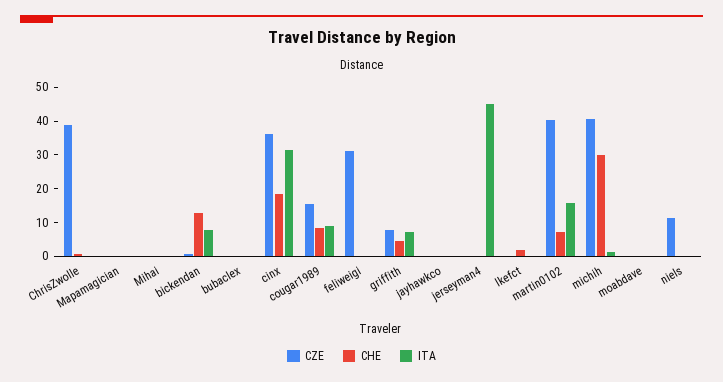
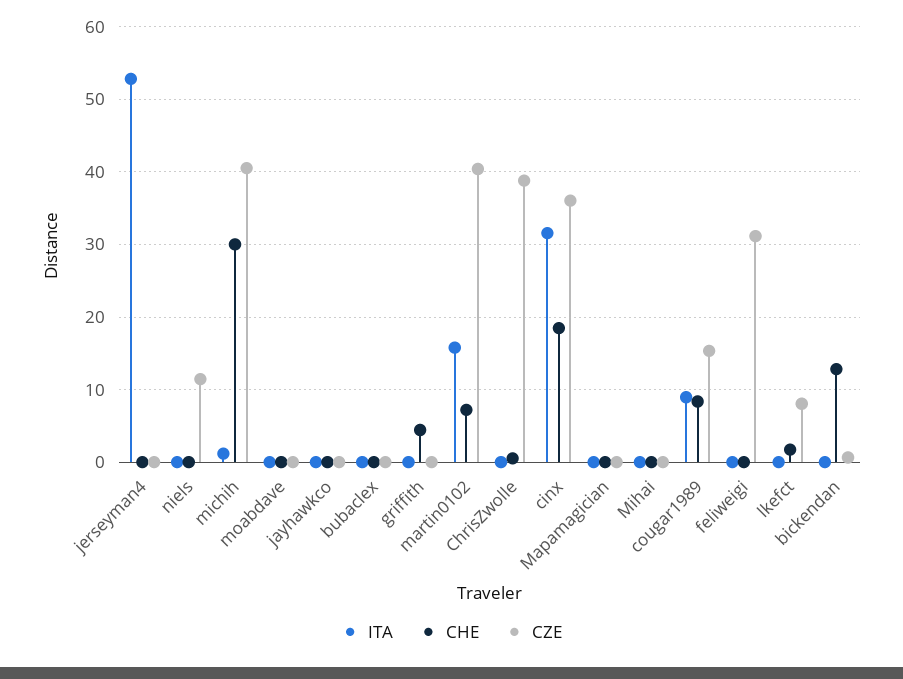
ITA, bickendan: 7.5 -> 0
CZE, griffith: 7.5 -> 0
ITA, griffith: 7.5 -> 0
ITA, jerseyman4: 45 -> 53
CZE, lkefct: 0 -> 8

